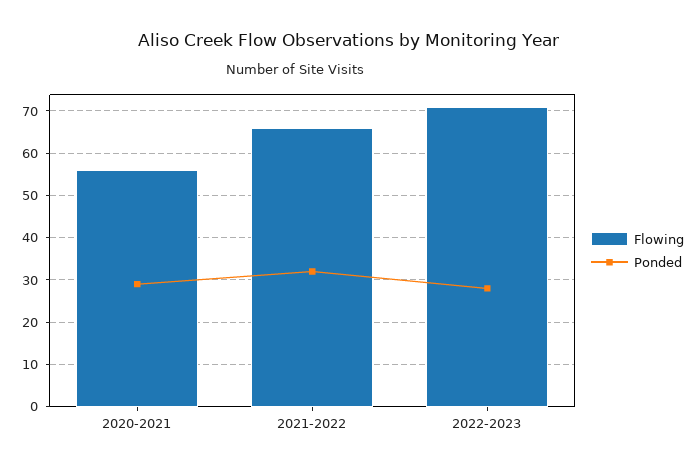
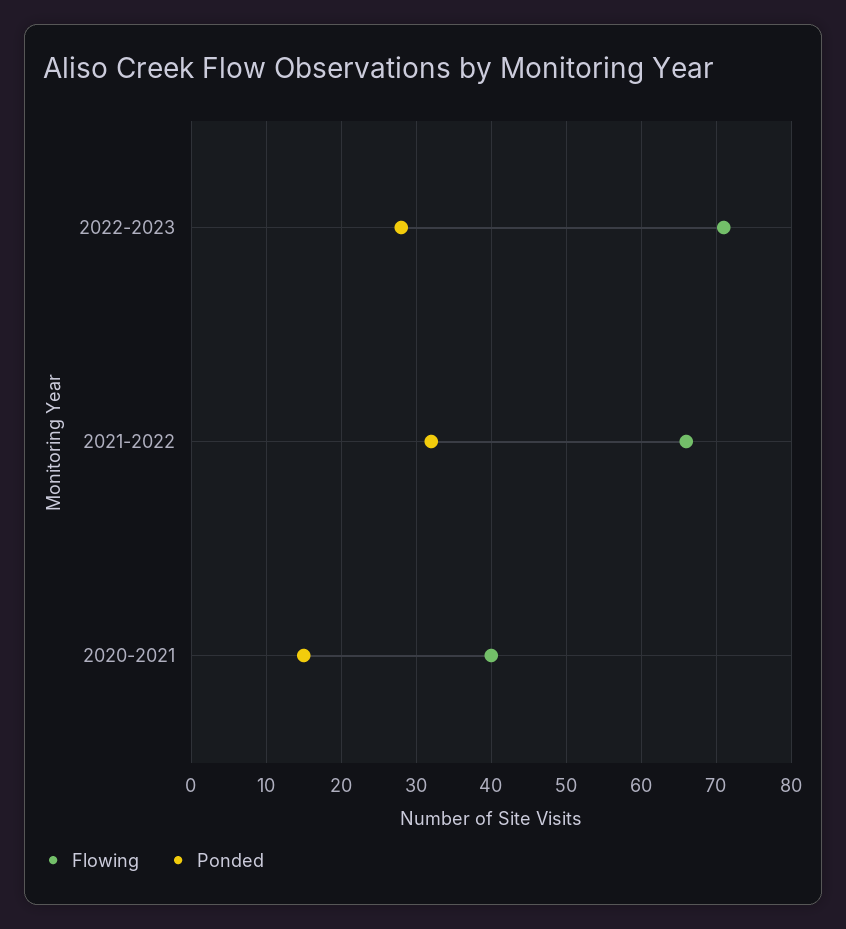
Flowing, 2020-2021: 55 -> 40
Ponded, 2020-2021: 30 -> 15

